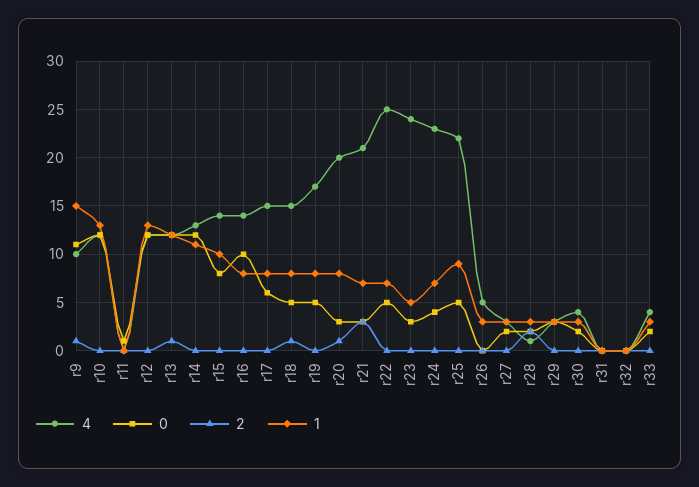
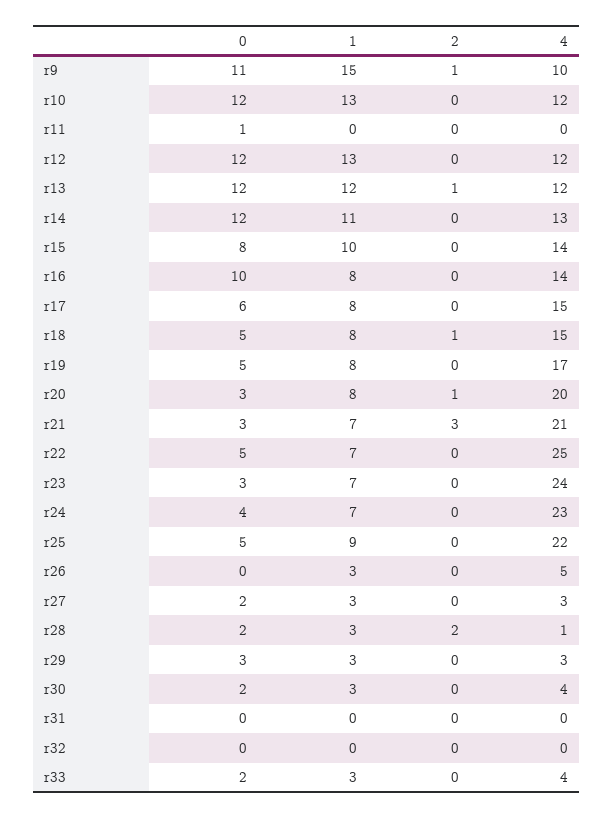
1, r23: 5 -> 7

